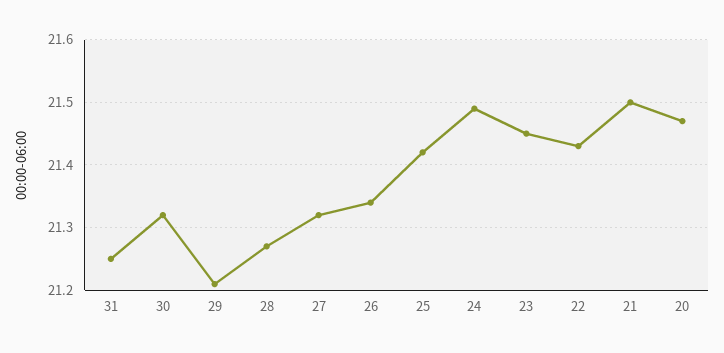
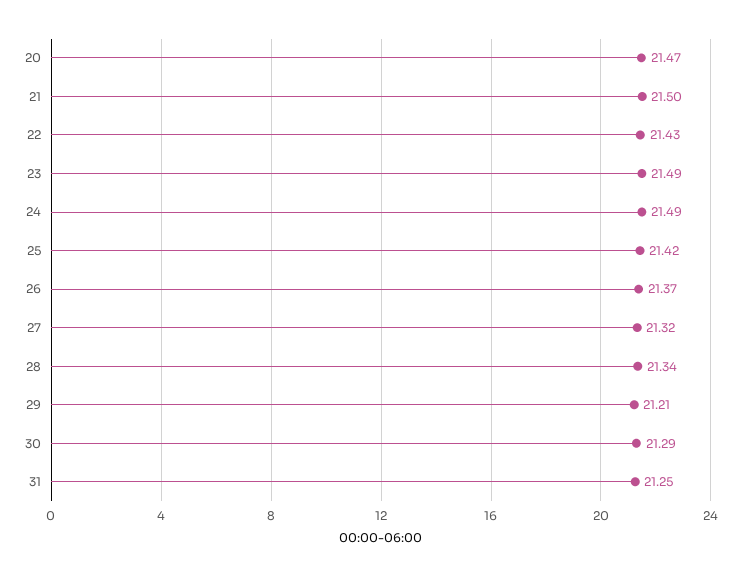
30: 21.32 -> 21.29
28: 21.27 -> 21.34
26: 21.34 -> 21.37
23: 21.45 -> 21.49

